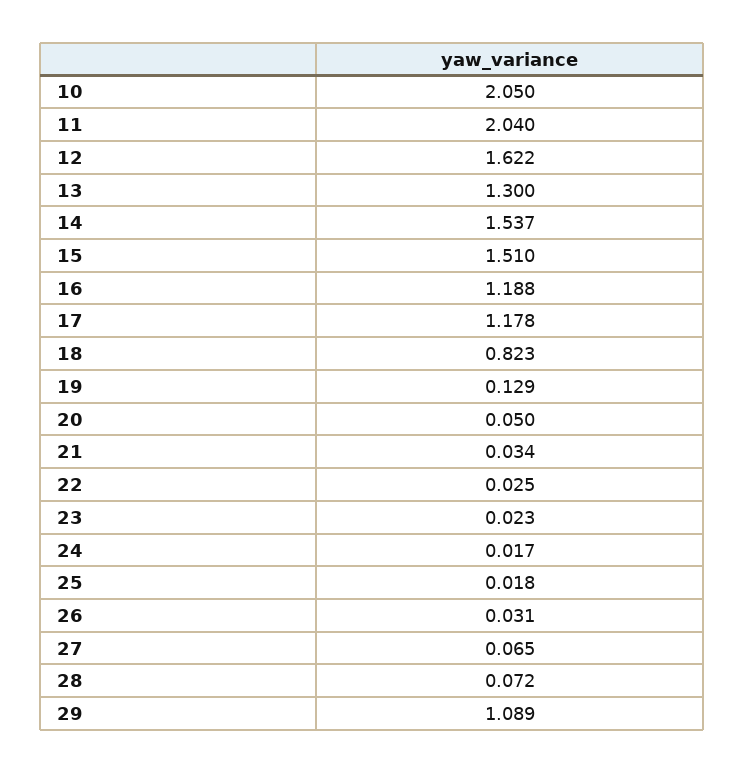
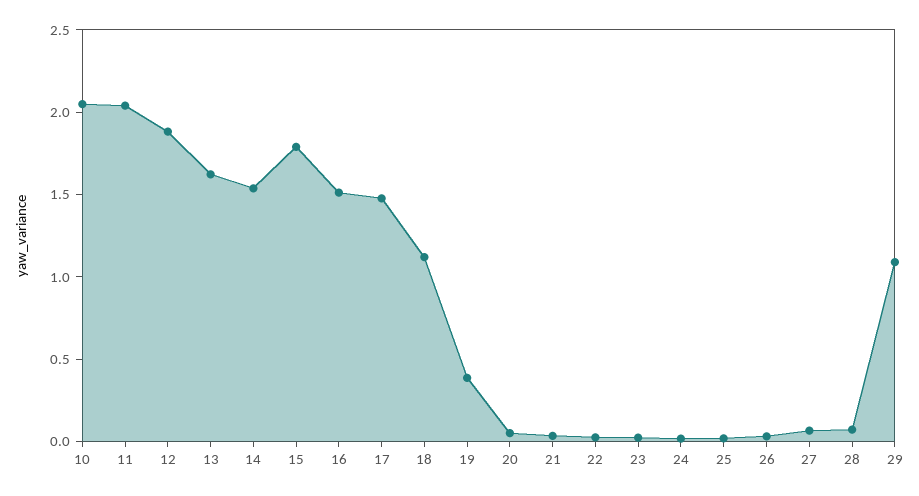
12: 1.622 -> 1.9
13: 1.3 -> 1.6
15: 1.51 -> 1.8
16: 1.188 -> 1.5
17: 1.178 -> 1.5
18: 0.823 -> 1.1
19: 0.129 -> 0.4

